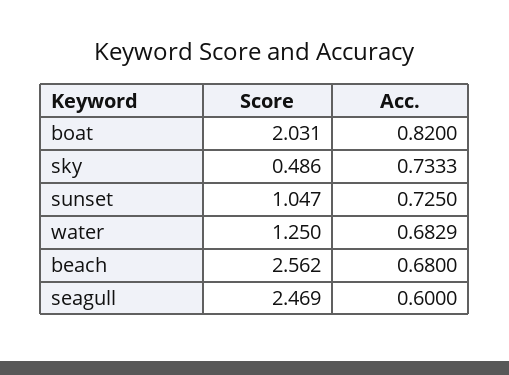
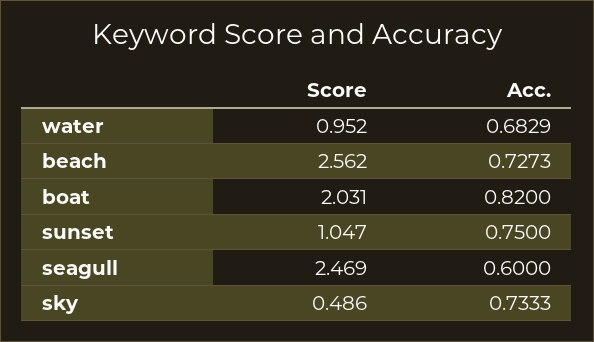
Acc., sunset: 0.725 -> 0.75
Score, water: 1.25 -> 0.952
Acc., beach: 0.68 -> 0.7273

